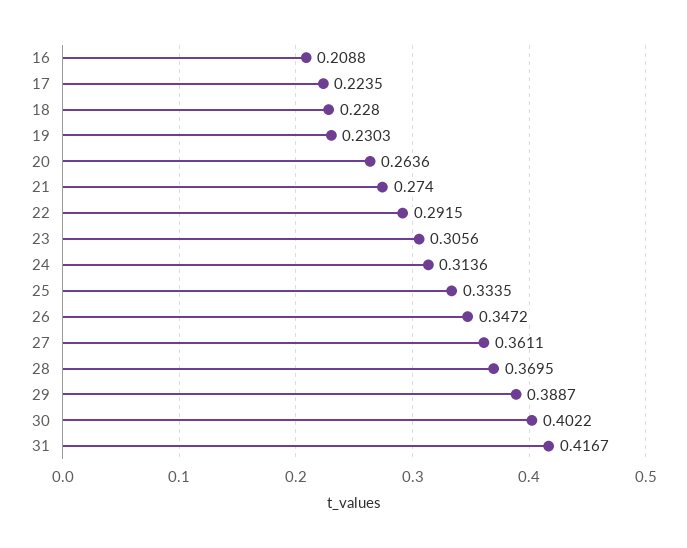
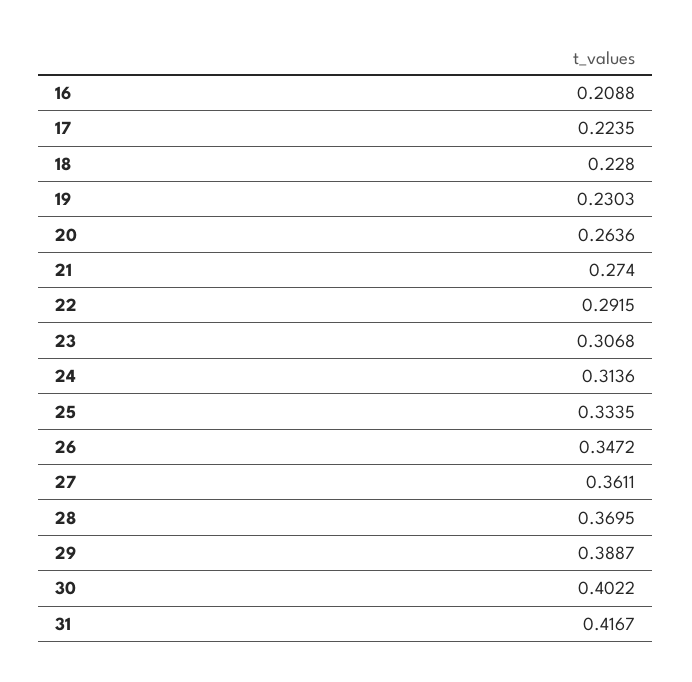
23: 0.3056 -> 0.3068

